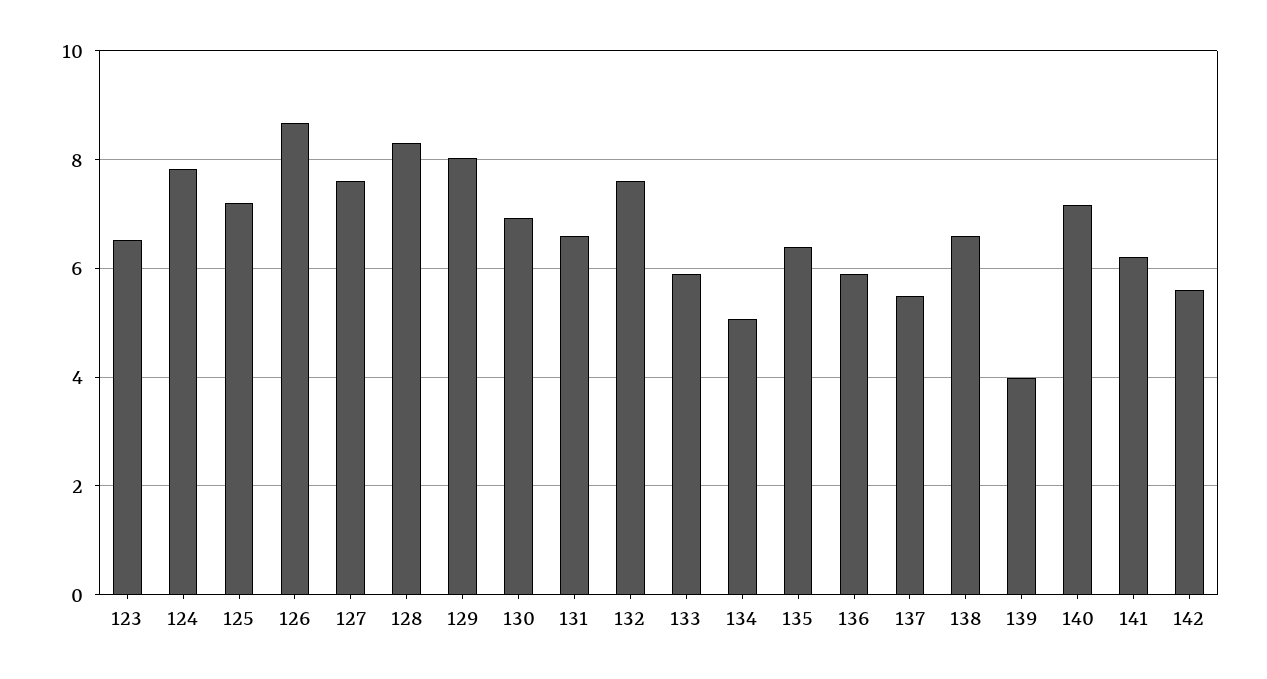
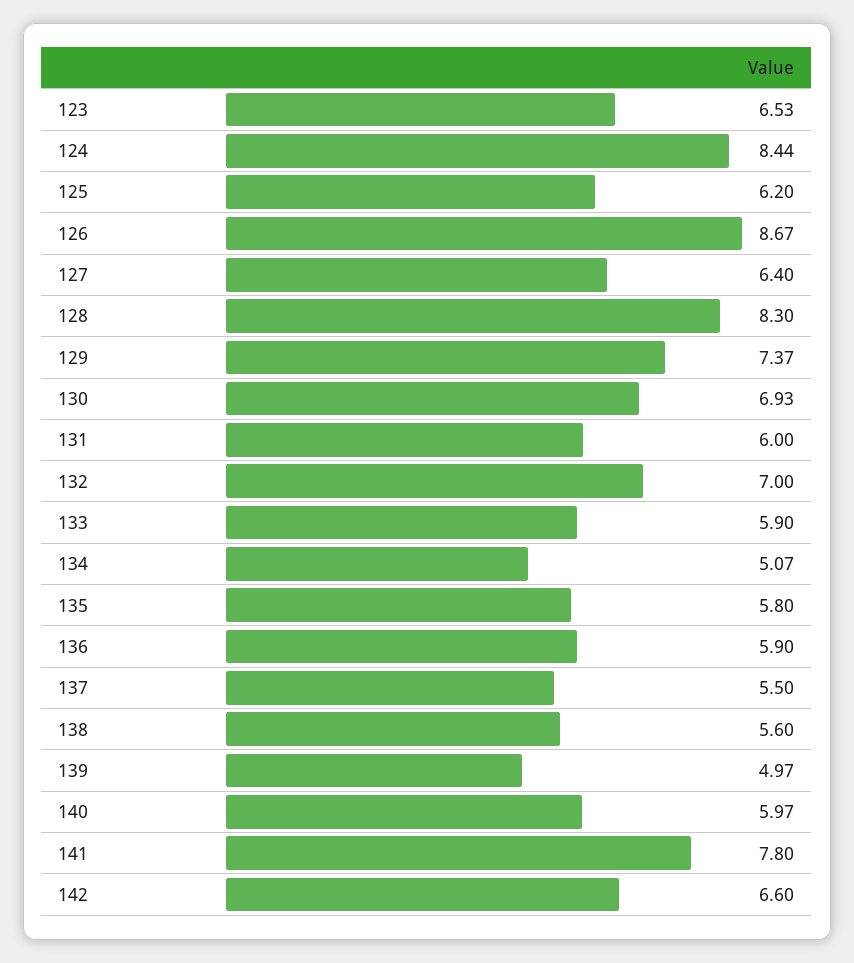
124: 7.8 -> 8.44
125: 7.2 -> 6.2
127: 7.6 -> 6.4
129: 8 -> 7.37
131: 6.6 -> 6
132: 7.6 -> 7
135: 6.4 -> 5.8
138: 6.6 -> 5.6
139: 4 -> 4.97
140: 7.2 -> 5.97
141: 6.2 -> 7.8
142: 5.6 -> 6.6

